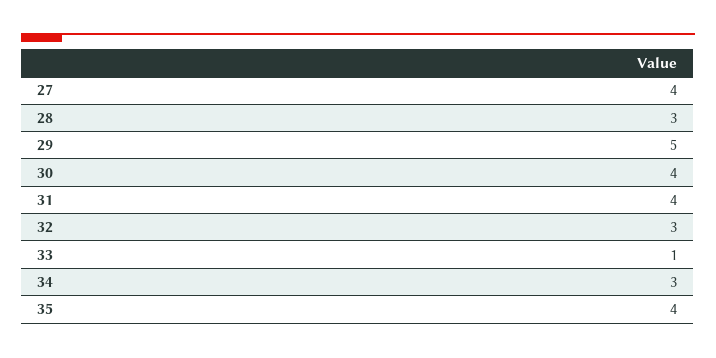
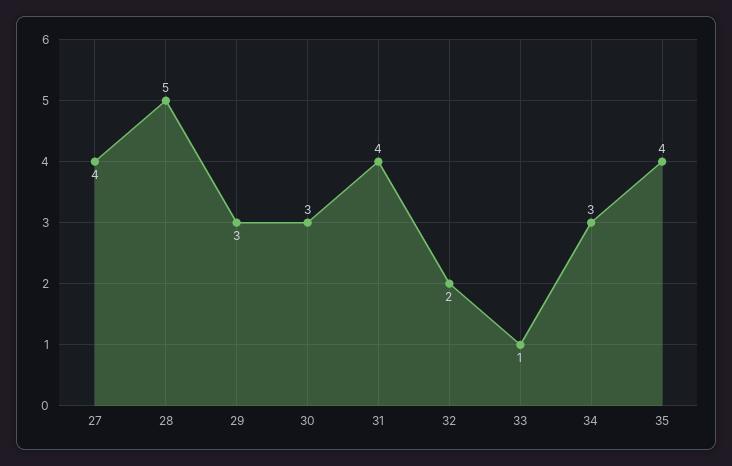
28: 3 -> 5
29: 5 -> 3
30: 4 -> 3
32: 3 -> 2

